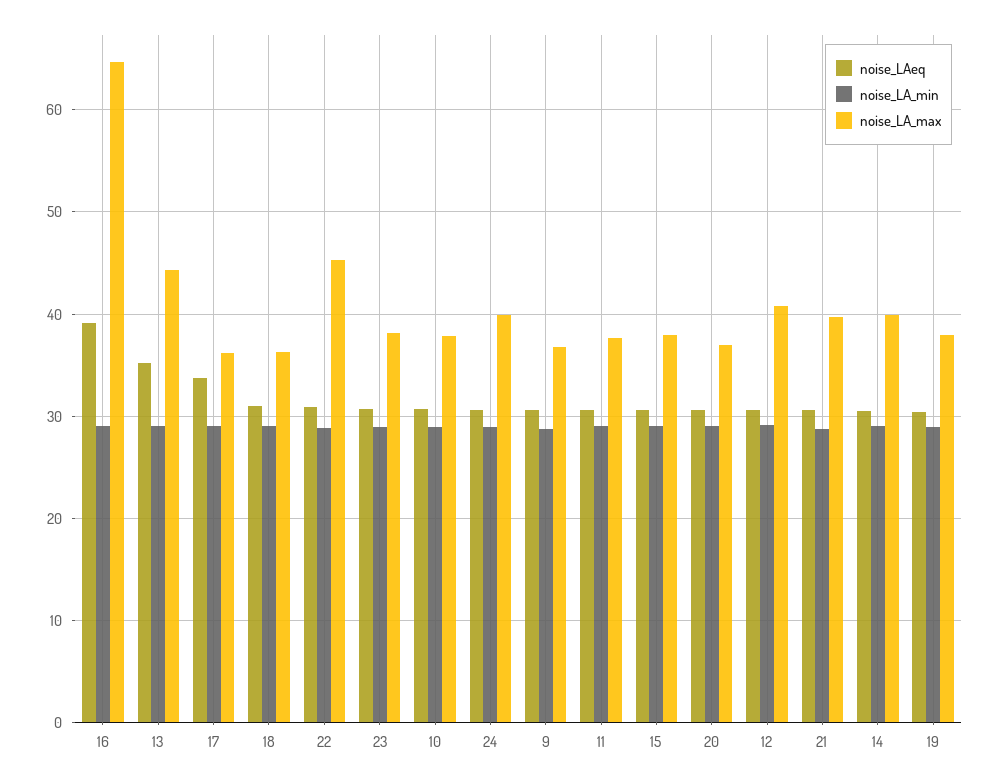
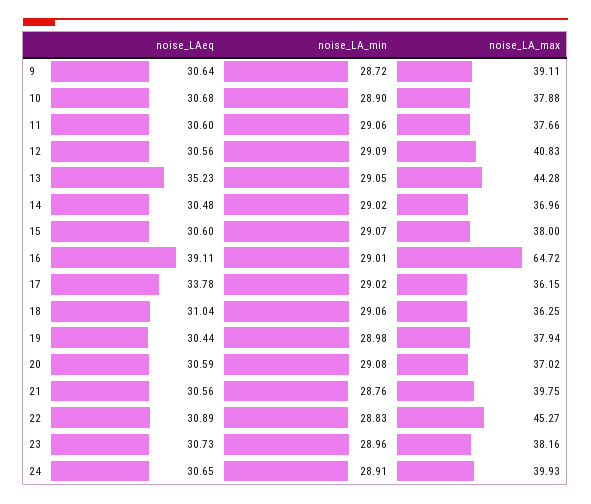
noise_LA_max, 9: 37 -> 39.11
noise_LA_max, 14: 40 -> 36.96

